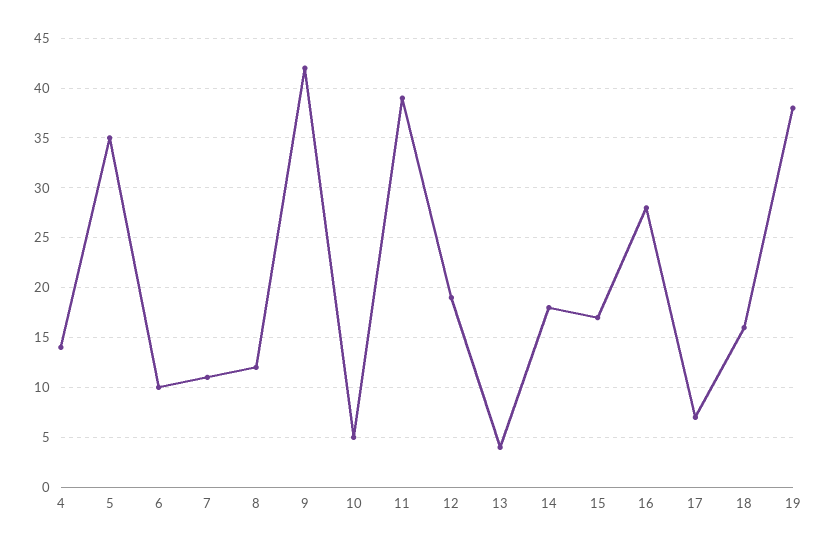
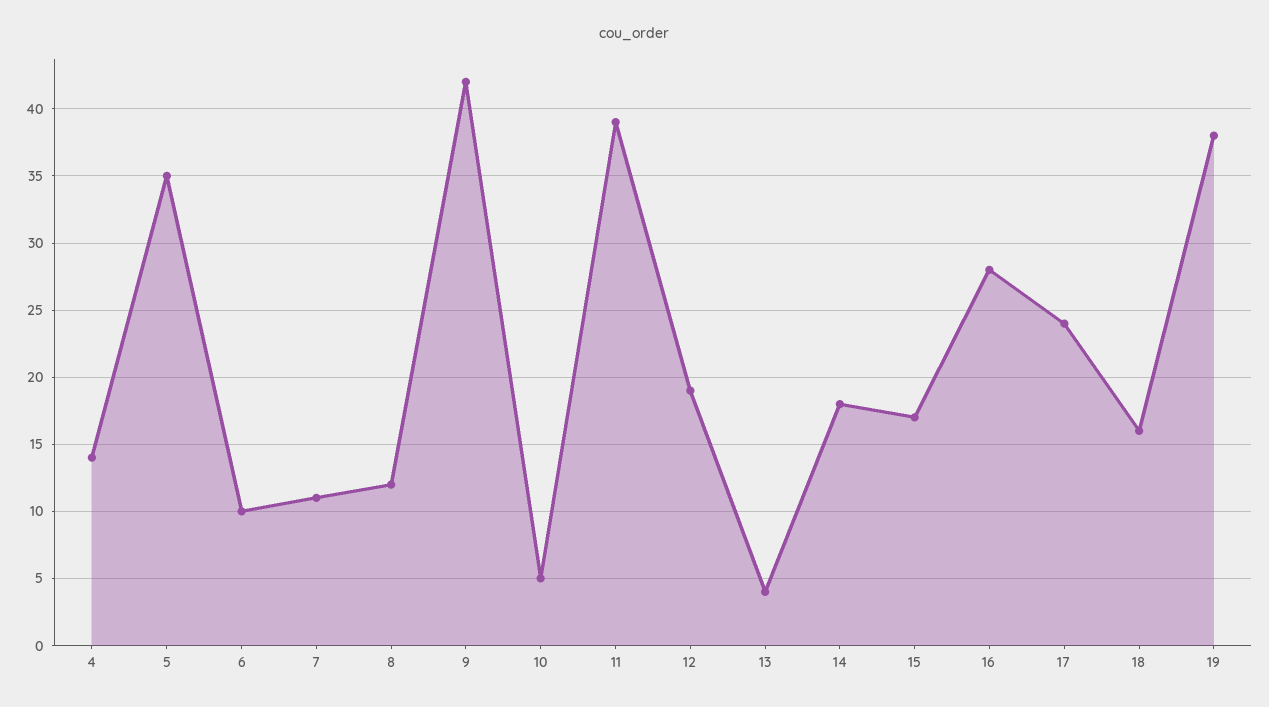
17: 7 -> 24

